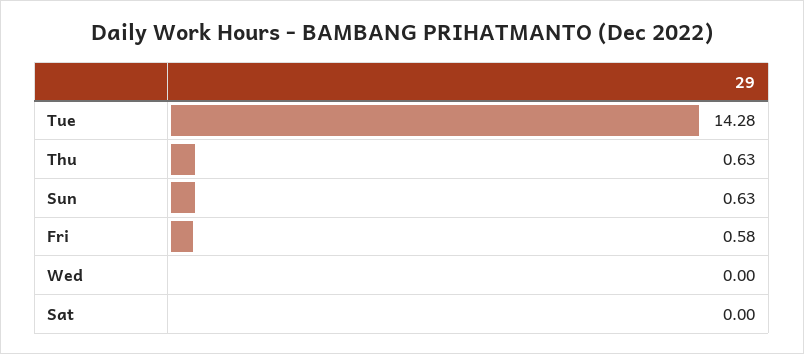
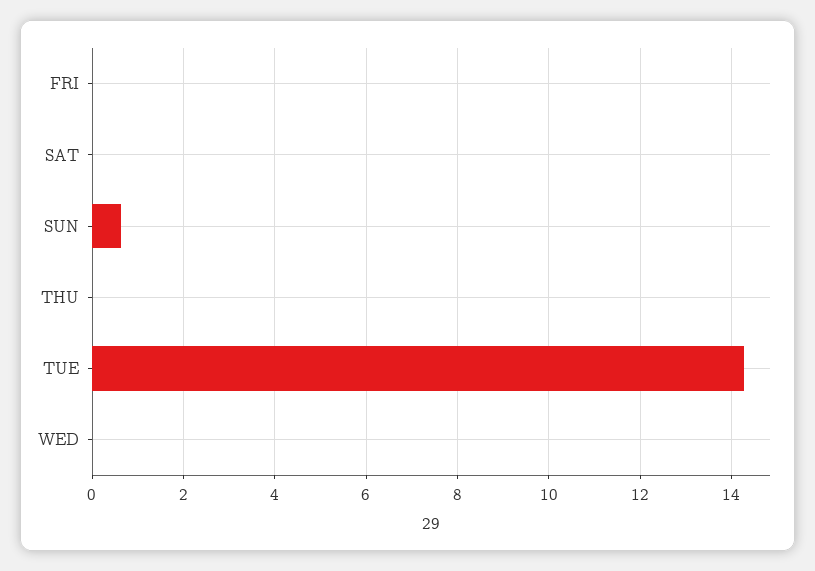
Thu: 0.63 -> 0
Fri: 0.58 -> 0

